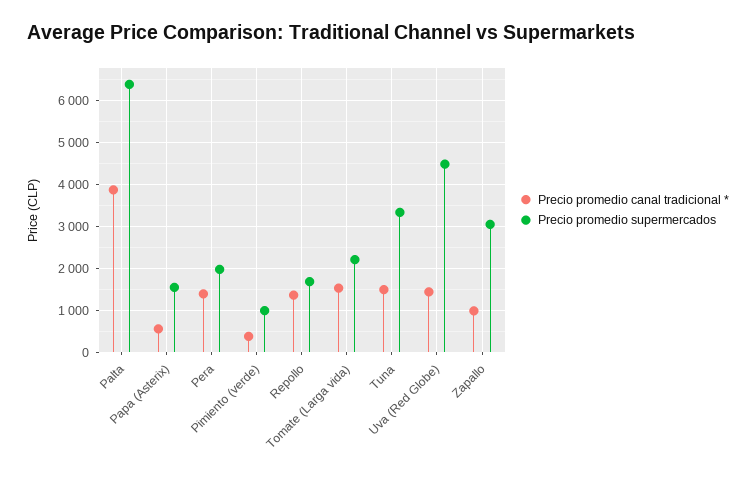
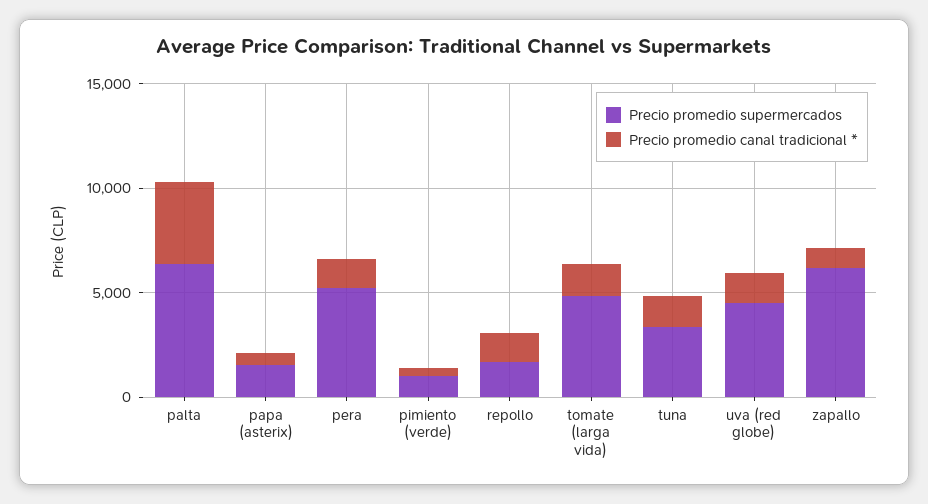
Precio promedio supermercados, Pera: 2000 -> 5000
Precio promedio supermercados, Tomate (Larga vida): 2200 -> 5000
Precio promedio supermercados, Zapallo: 3000 -> 6000

